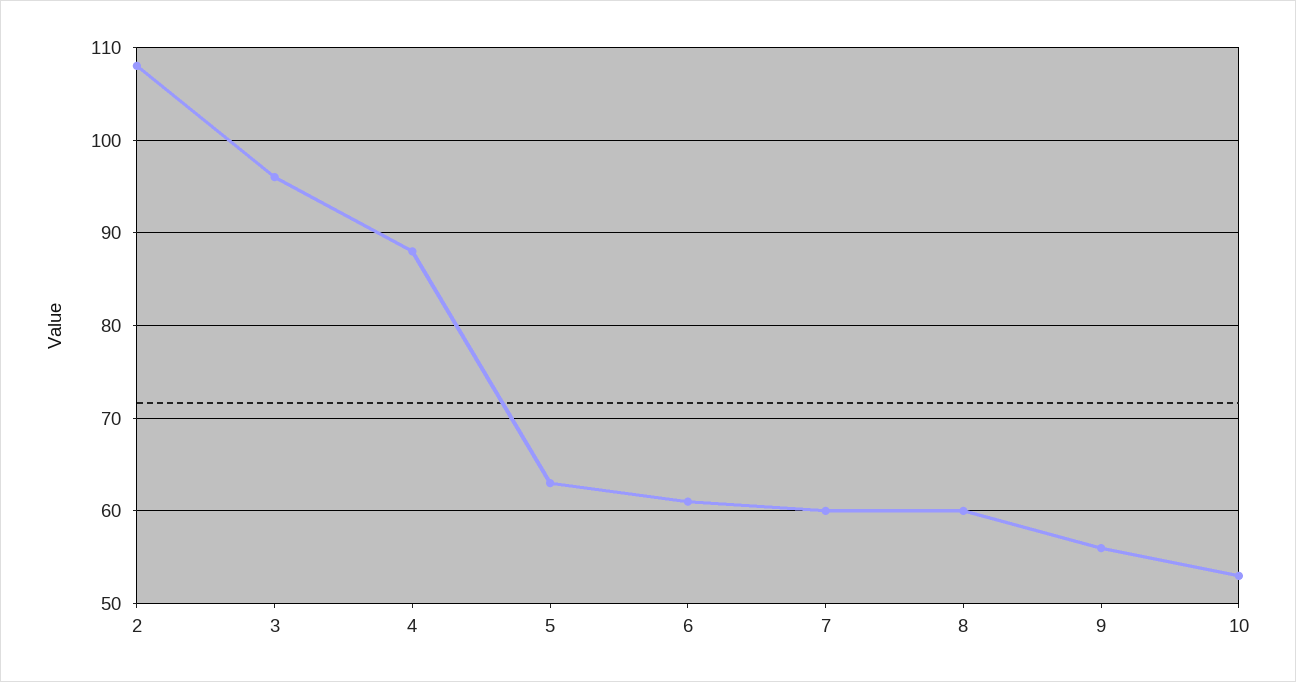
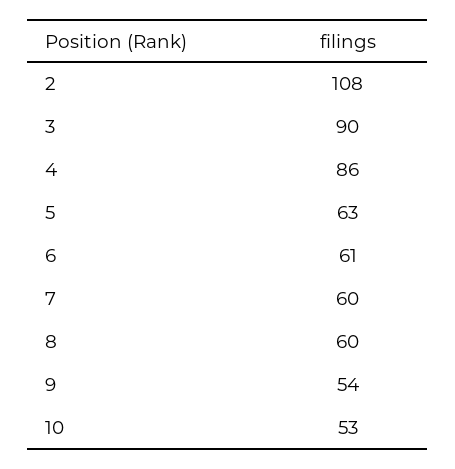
3: 96 -> 90
4: 88 -> 86
9: 56 -> 54

